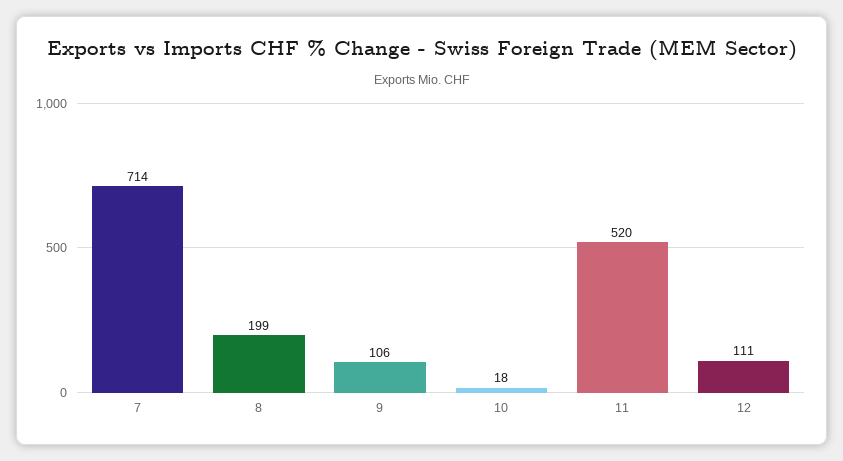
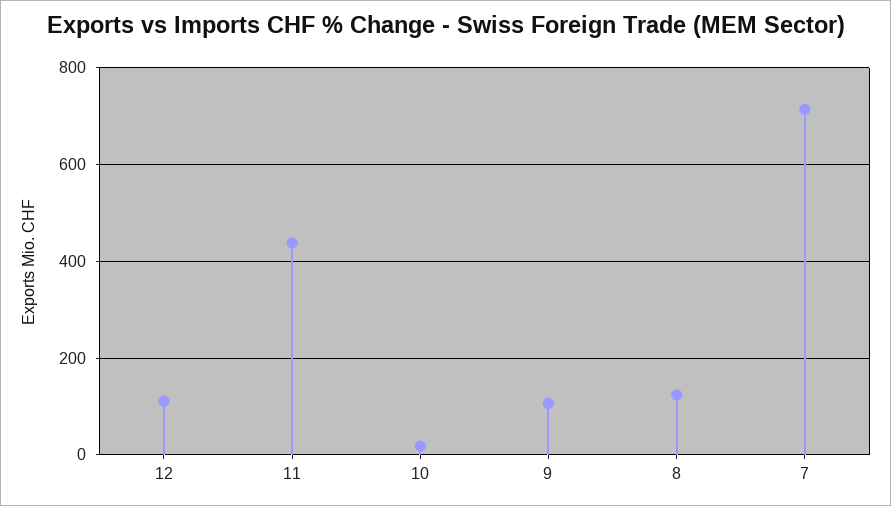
8: 199 -> 120
11: 520 -> 440

